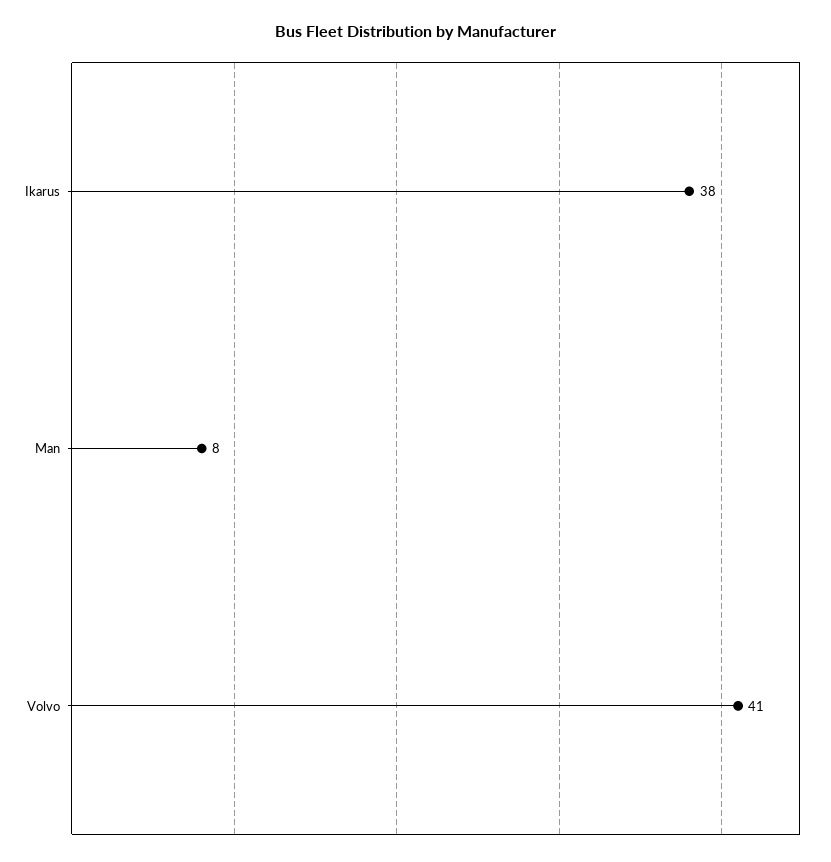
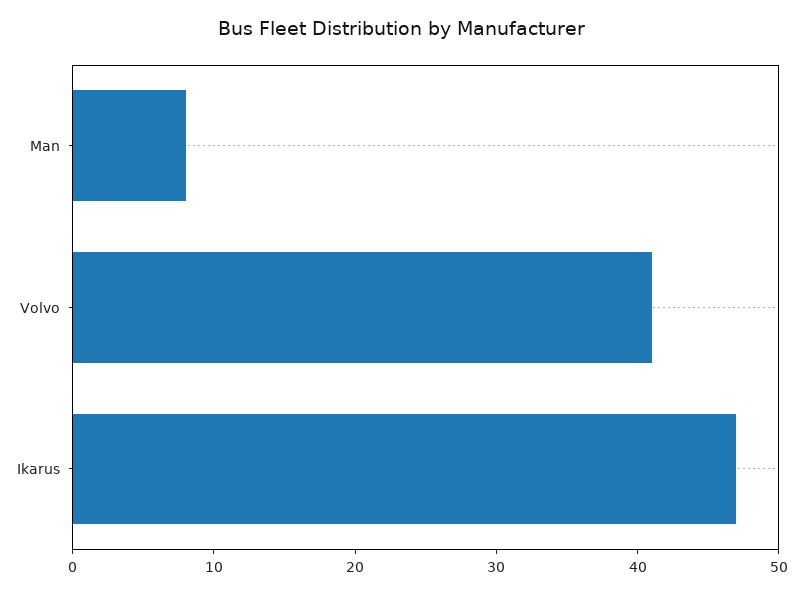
Ikarus: 38 -> 47

